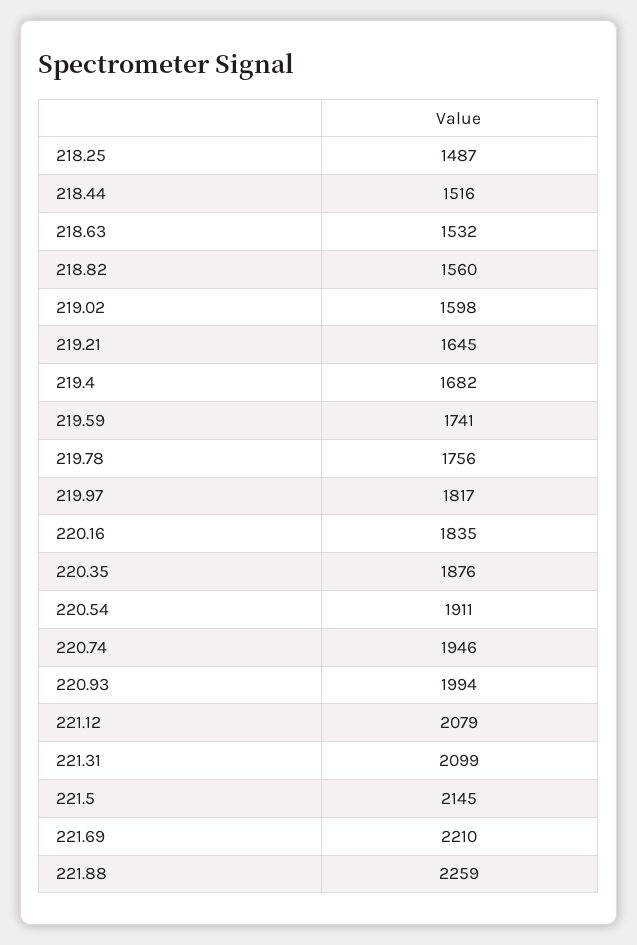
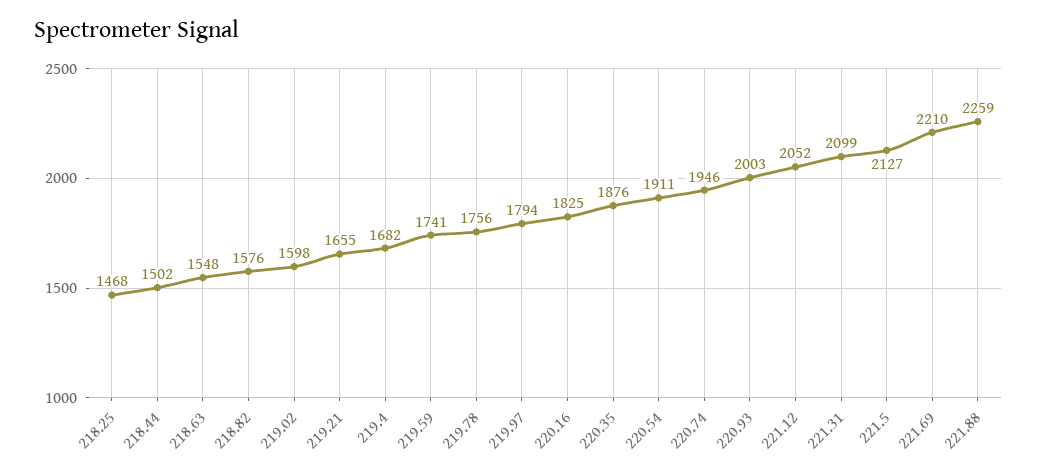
218.25: 1487 -> 1468
218.44: 1516 -> 1502
218.63: 1532 -> 1548
218.82: 1560 -> 1576
219.21: 1645 -> 1655
219.97: 1817 -> 1794
220.16: 1835 -> 1825
220.93: 1994 -> 2003
221.12: 2079 -> 2052
221.5: 2145 -> 2127

